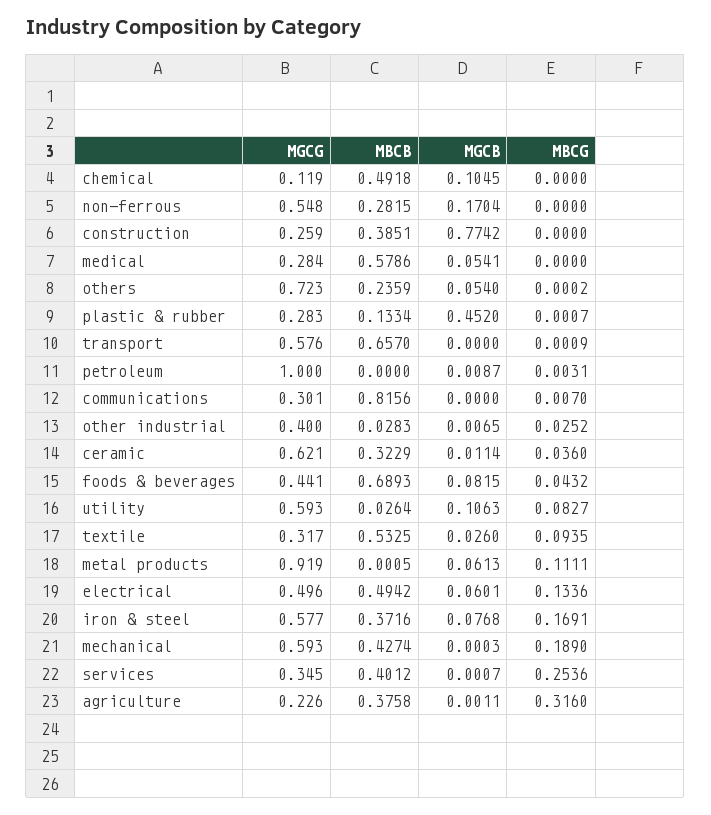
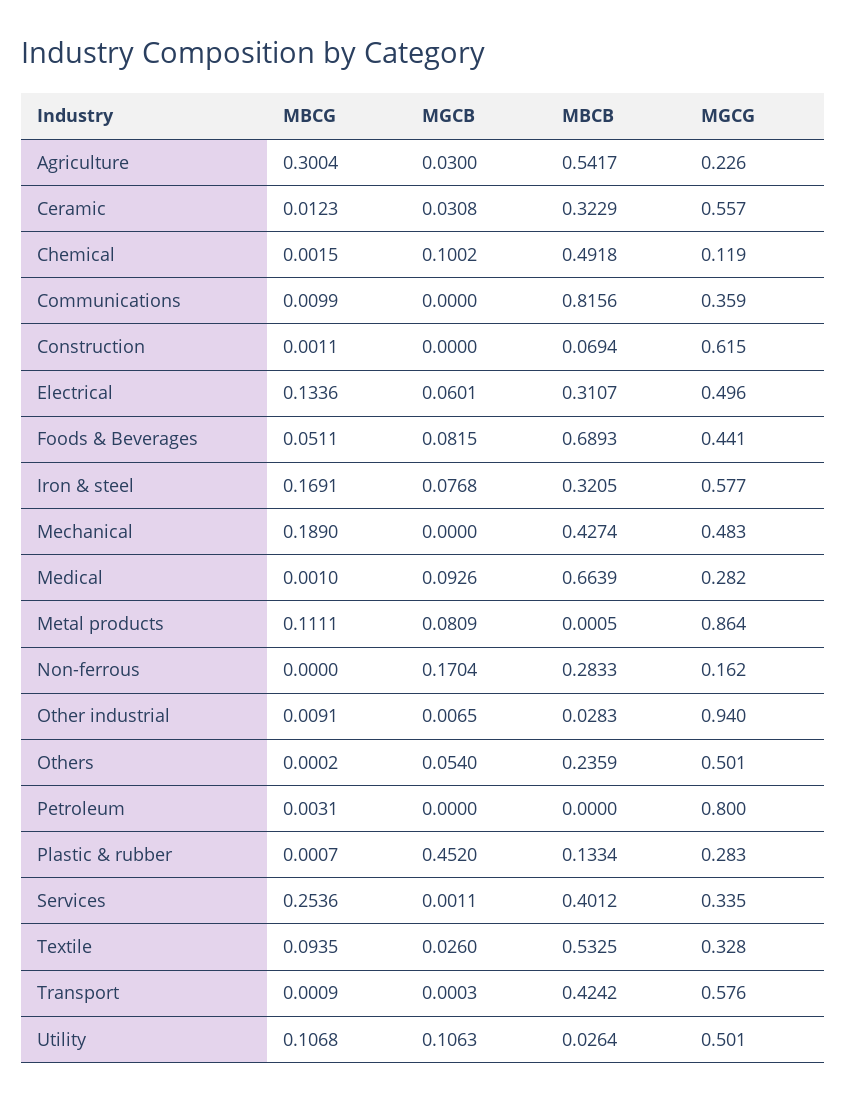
MGCB, chemical: 0.1045 -> 0.1002
MBCG, chemical: 0 -> 0.0015
MGCG, non-ferrous: 0.548 -> 0.162
MBCB, non-ferrous: 0.2815 -> 0.2833
MGCG, construction: 0.259 -> 0.615
MBCB, construction: 0.3851 -> 0.0694
MGCB, construction: 0.7742 -> 0
MBCG, construction: 0 -> 0.0011
MGCG, medical: 0.284 -> 0.282
MBCB, medical: 0.5786 -> 0.6639
MGCB, medical: 0.0541 -> 0.0926
MBCG, medical: 0 -> 0.001
MGCG, others: 0.723 -> 0.501
MBCB, transport: 0.657 -> 0.4242
MGCB, transport: 0 -> 0.0003
MGCG, petroleum: 1 -> 0.8
MGCB, petroleum: 0.0087 -> 0
MGCG, communications: 0.301 -> 0.359
MBCG, communications: 0.007 -> 0.0099
MGCG, other industrial: 0.4 -> 0.94
MBCG, other industrial: 0.0252 -> 0.0091
MGCG, ceramic: 0.621 -> 0.557
MGCB, ceramic: 0.0114 -> 0.0308
MBCG, ceramic: 0.036 -> 0.0123
MBCG, foods & beverages: 0.0432 -> 0.0511
MGCG, utility: 0.593 -> 0.501
MBCG, utility: 0.0827 -> 0.1068
MGCG, textile: 0.317 -> 0.328
MGCG, metal products: 0.919 -> 0.864
MGCB, metal products: 0.0613 -> 0.0809
MBCB, electrical: 0.4942 -> 0.3107
MBCB, iron & steel: 0.3716 -> 0.3205
MGCG, mechanical: 0.593 -> 0.483
MGCB, mechanical: 0.0003 -> 0
MGCG, services: 0.345 -> 0.335
MGCB, services: 0.0007 -> 0.0011
MBCB, agriculture: 0.3758 -> 0.5417
MGCB, agriculture: 0.0011 -> 0.03
MBCG, agriculture: 0.316 -> 0.3004

